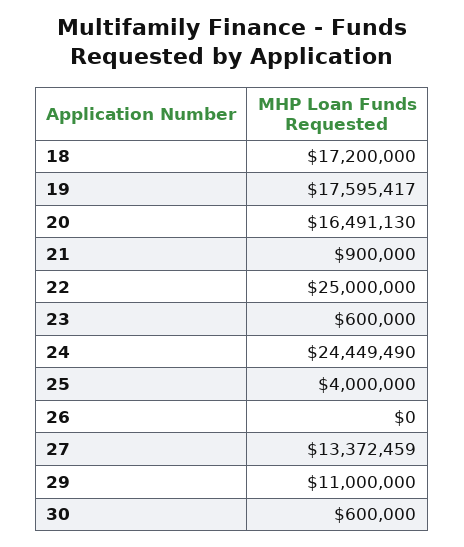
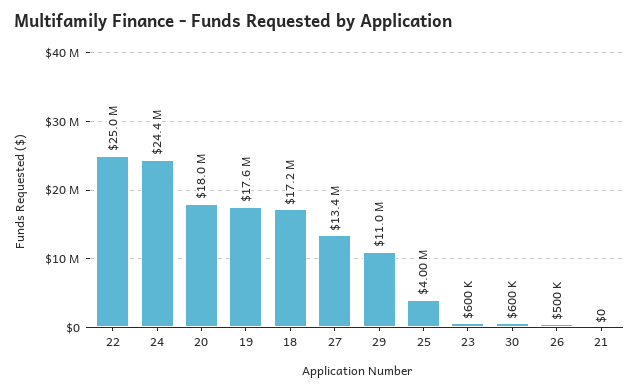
20: 16491130 -> 18000000
21: 900000 -> 0
26: 0 -> 500000

